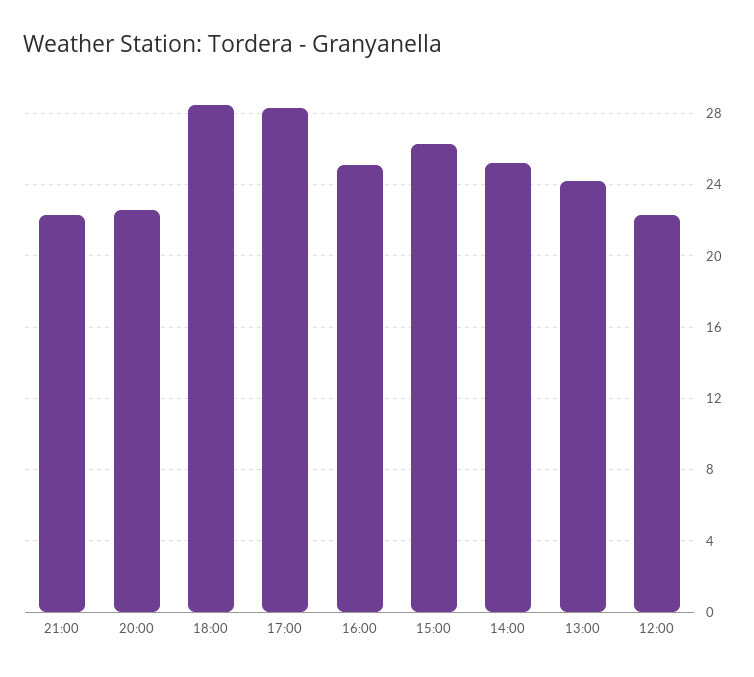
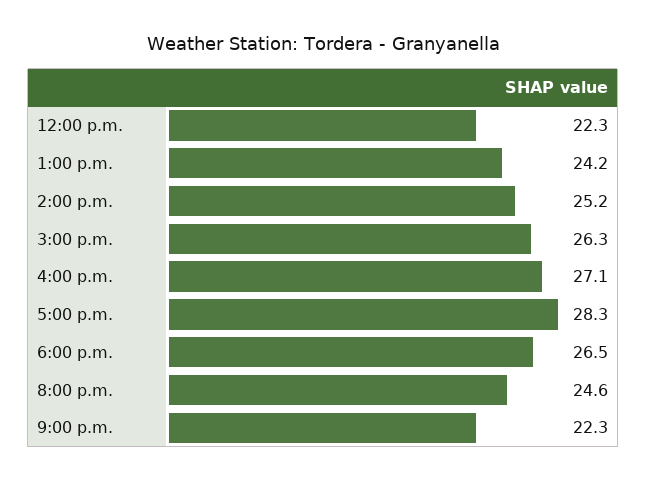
20:00: 22.5 -> 24.6
18:00: 28.5 -> 26.5
16:00: 25 -> 27.1

